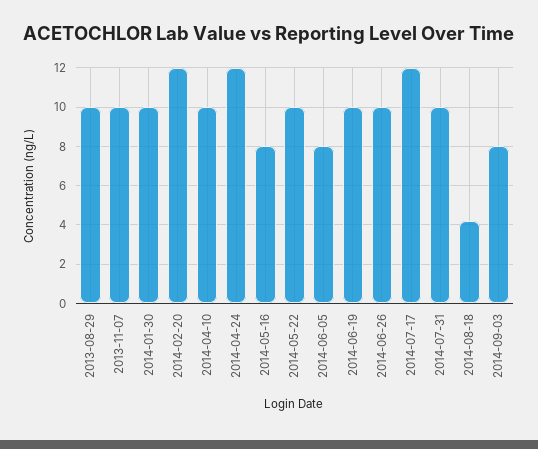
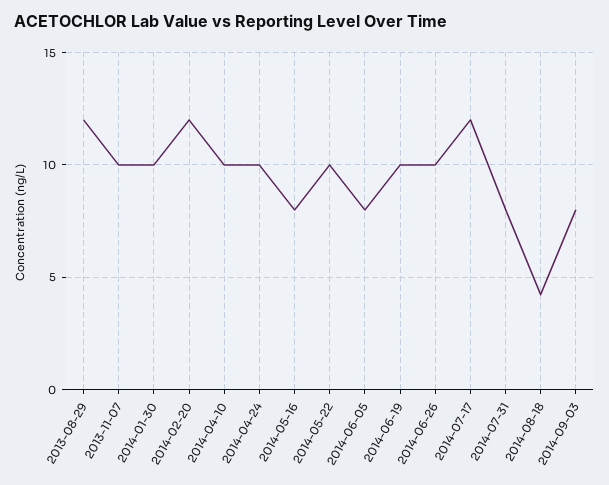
2013-08-29: 10 -> 12
2014-04-24: 12 -> 10
2014-07-31: 10 -> 8

